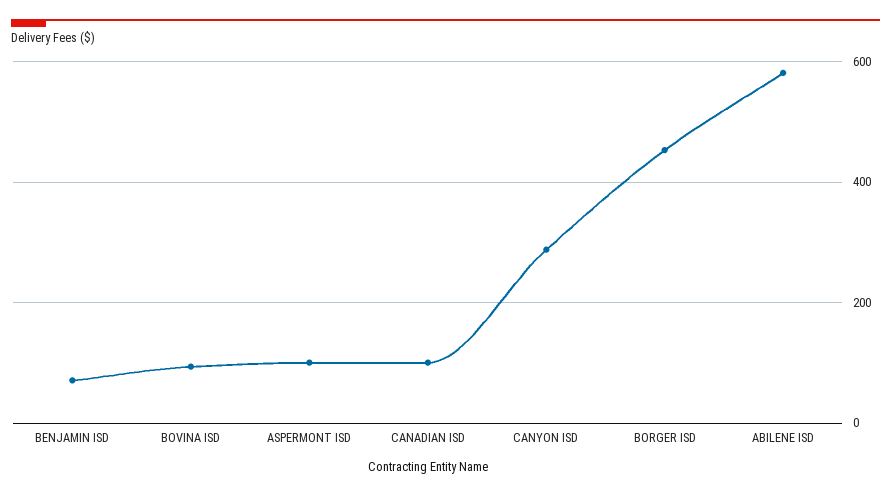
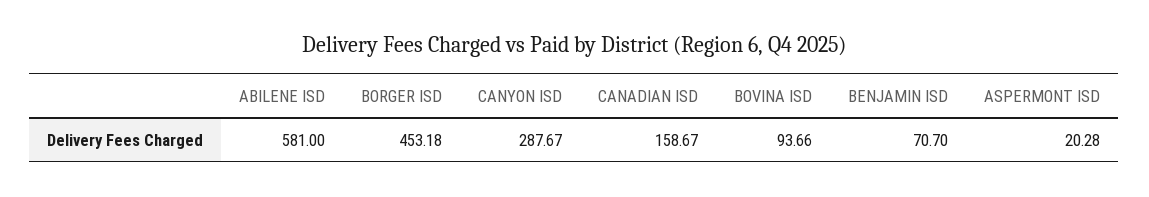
ASPERMONT ISD: 100 -> 20.28
CANADIAN ISD: 100 -> 158.67

